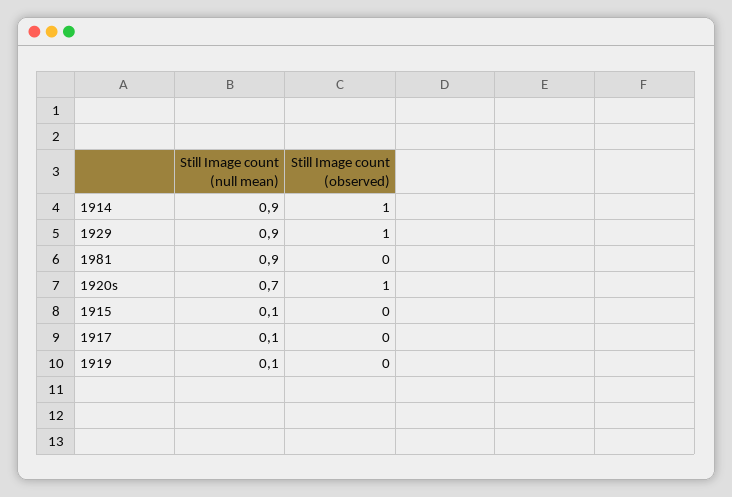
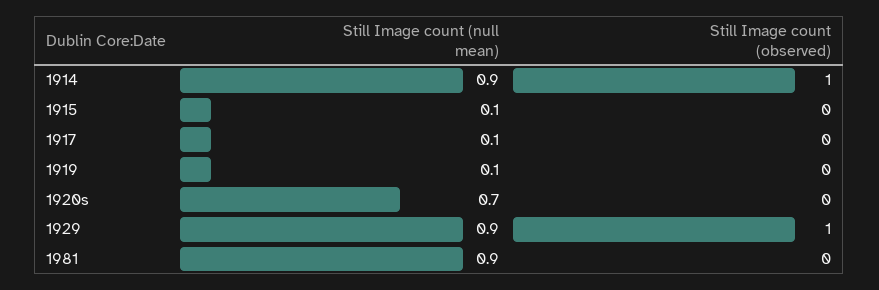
Still Image count (observed), 1920s: 1 -> 0

